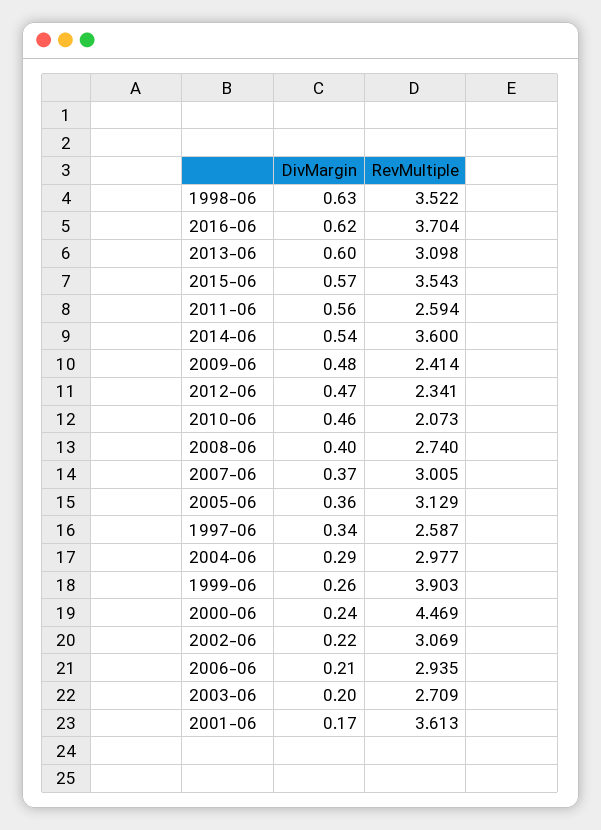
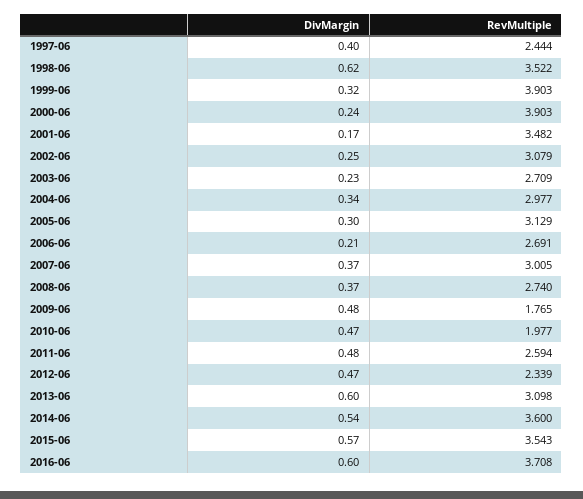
DivMargin, 1998-06: 0.63 -> 0.62
DivMargin, 2016-06: 0.62 -> 0.6
RevMultiple, 2016-06: 3.704 -> 3.708
DivMargin, 2011-06: 0.56 -> 0.48
RevMultiple, 2009-06: 2.414 -> 1.765
RevMultiple, 2012-06: 2.341 -> 2.339
DivMargin, 2010-06: 0.46 -> 0.47
RevMultiple, 2010-06: 2.073 -> 1.977
DivMargin, 2008-06: 0.4 -> 0.37
DivMargin, 2005-06: 0.36 -> 0.3
DivMargin, 1997-06: 0.34 -> 0.4
RevMultiple, 1997-06: 2.587 -> 2.444
DivMargin, 2004-06: 0.29 -> 0.34
DivMargin, 1999-06: 0.26 -> 0.32
RevMultiple, 2000-06: 4.469 -> 3.903
DivMargin, 2002-06: 0.22 -> 0.25
RevMultiple, 2002-06: 3.069 -> 3.079
RevMultiple, 2006-06: 2.935 -> 2.691
DivMargin, 2003-06: 0.2 -> 0.23
RevMultiple, 2001-06: 3.613 -> 3.482

